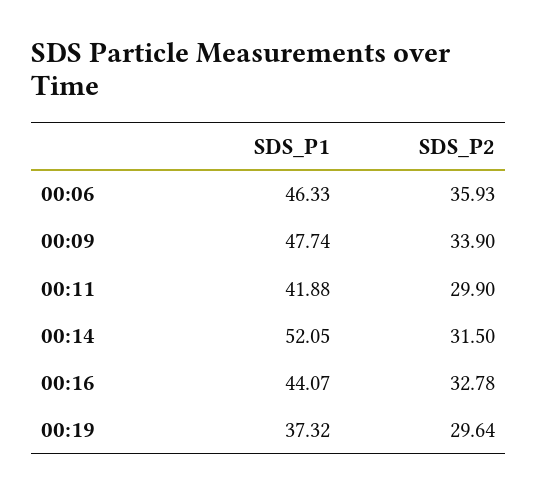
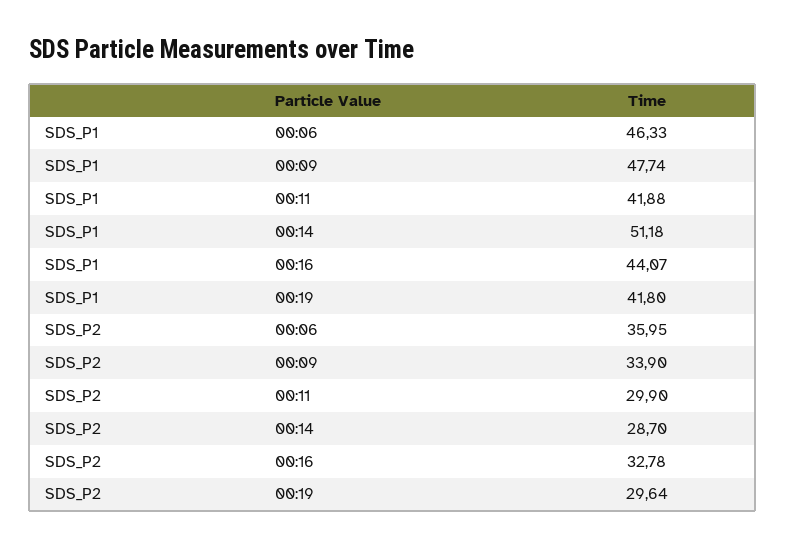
SDS_P2, 00:06: 35.93 -> 35.95
SDS_P1, 00:14: 52.05 -> 51.18
SDS_P2, 00:14: 31.5 -> 28.7
SDS_P1, 00:19: 37.32 -> 41.8

